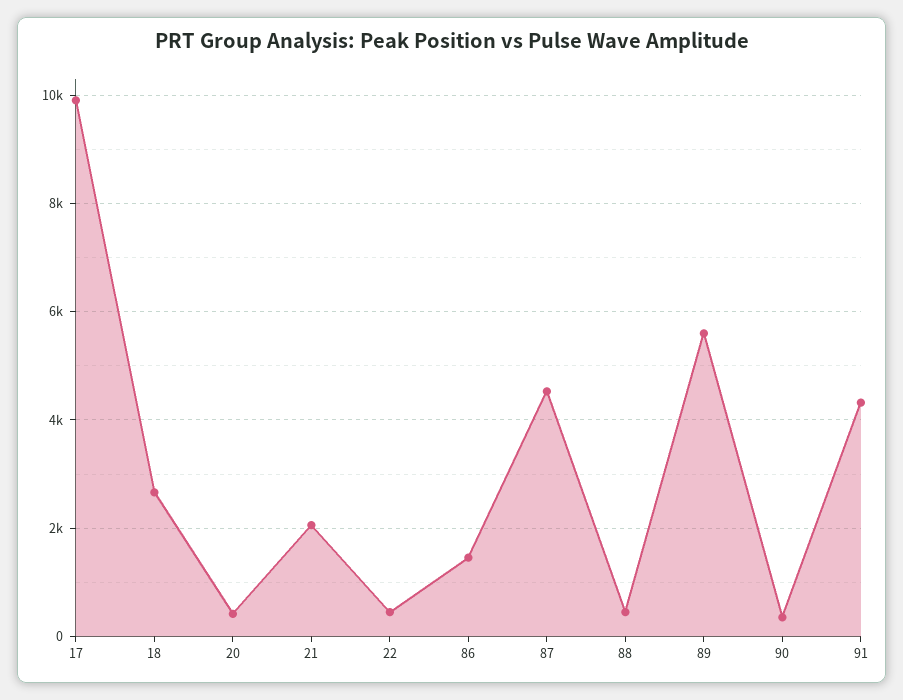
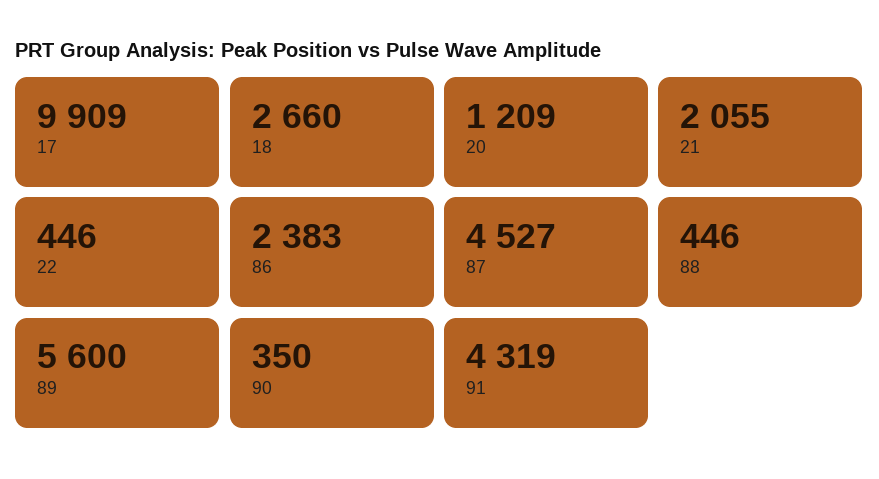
20: 400 -> 1209
86: 1400 -> 2383

